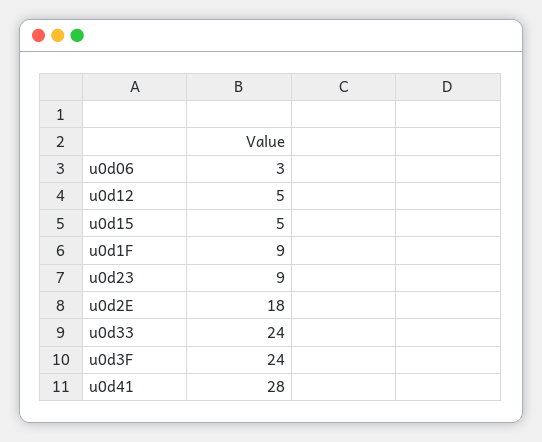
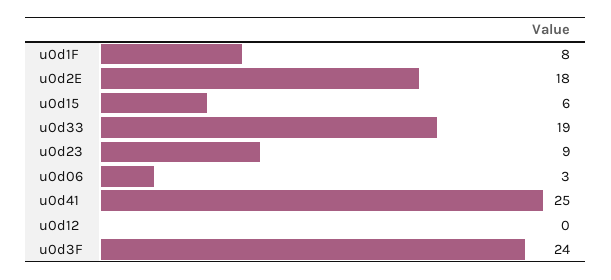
u0d12: 5 -> 0
u0d15: 5 -> 6
u0d1F: 9 -> 8
u0d33: 24 -> 19
u0d41: 28 -> 25

